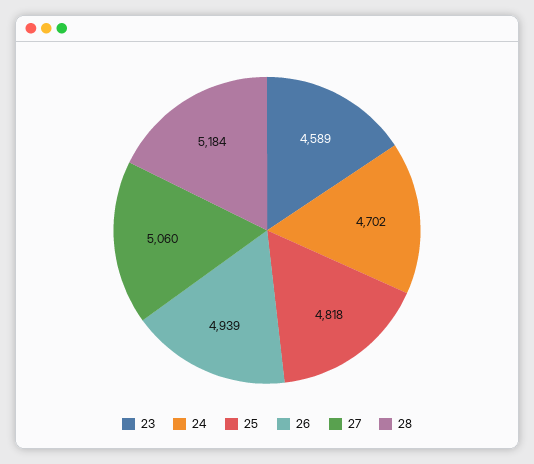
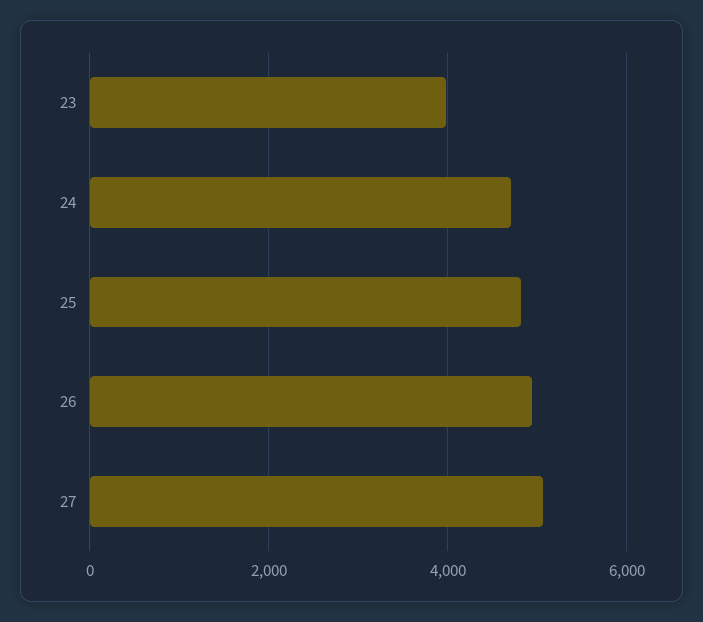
23: 4589 -> 4000
28: 5184 -> none

